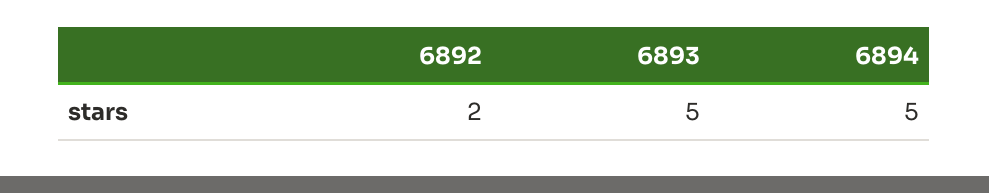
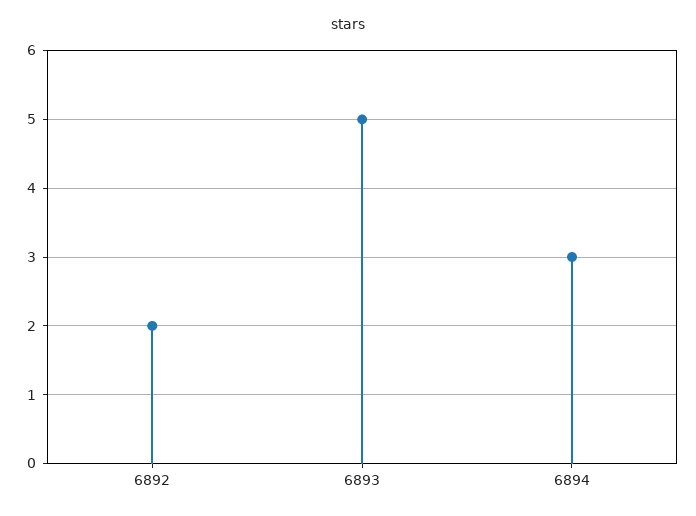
6894: 5 -> 3

